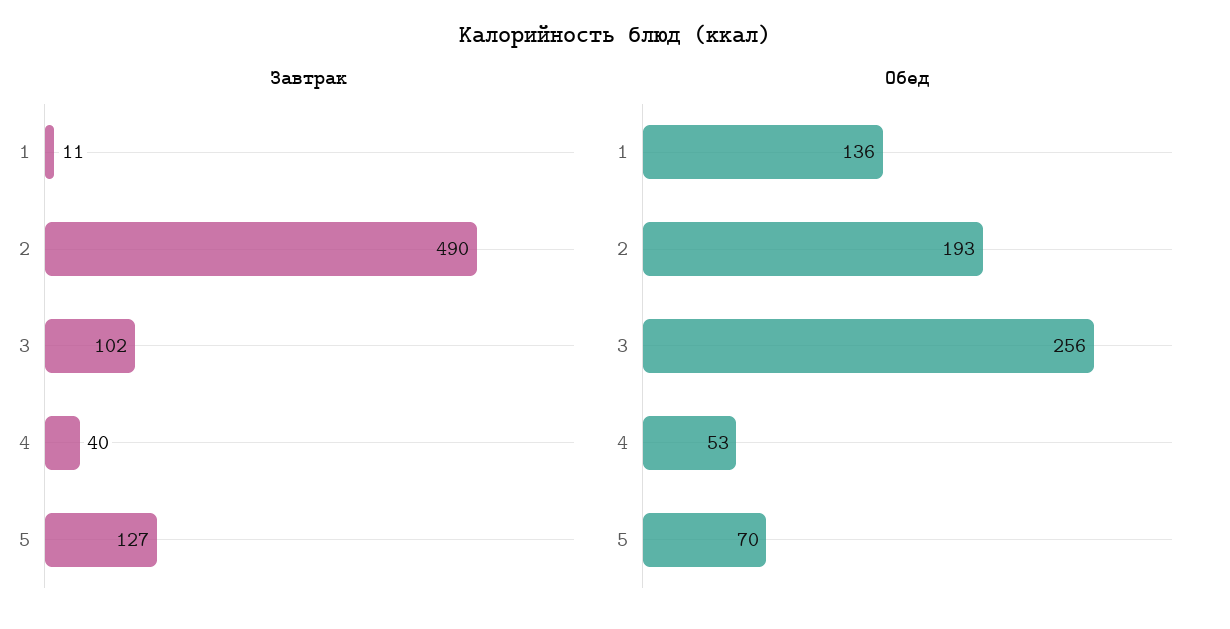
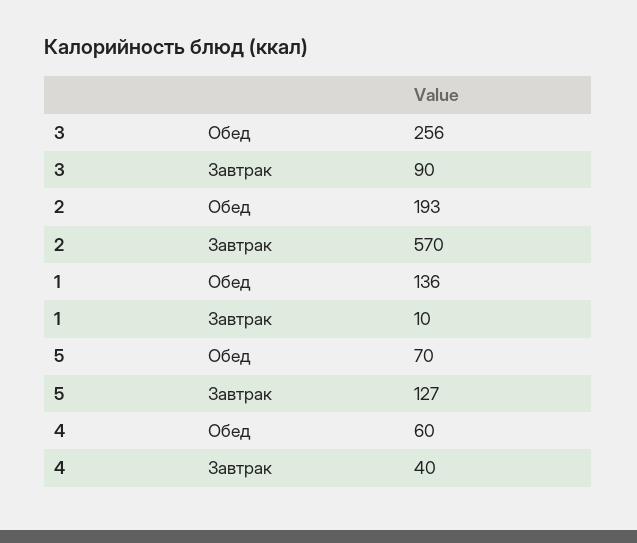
Завтрак, 1: 11 -> 10
Завтрак, 2: 490 -> 570
Завтрак, 3: 102 -> 90
Обед, 4: 53 -> 60

